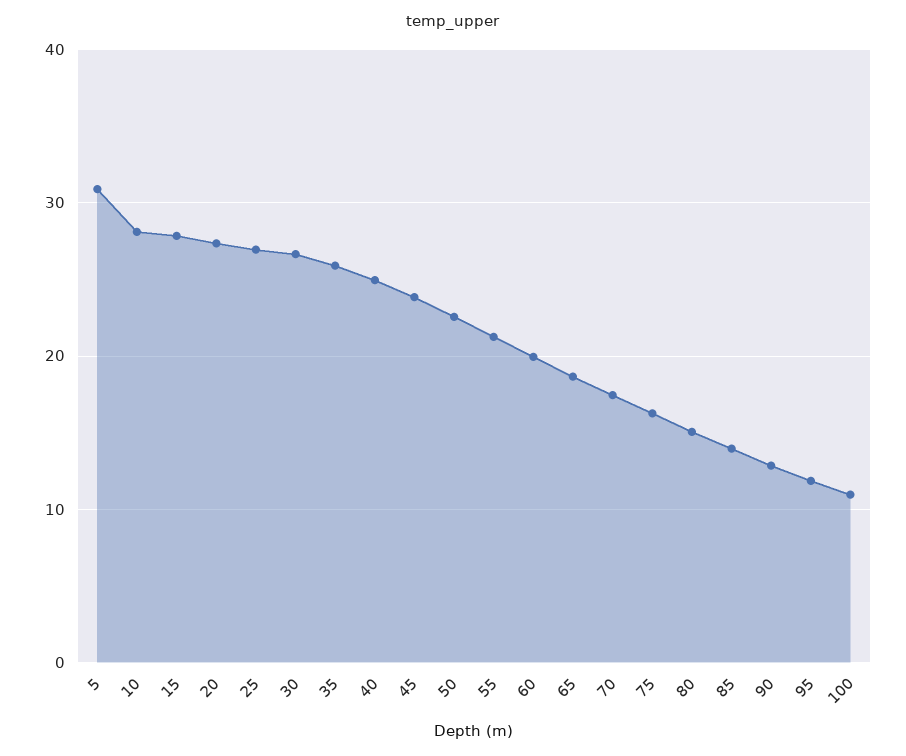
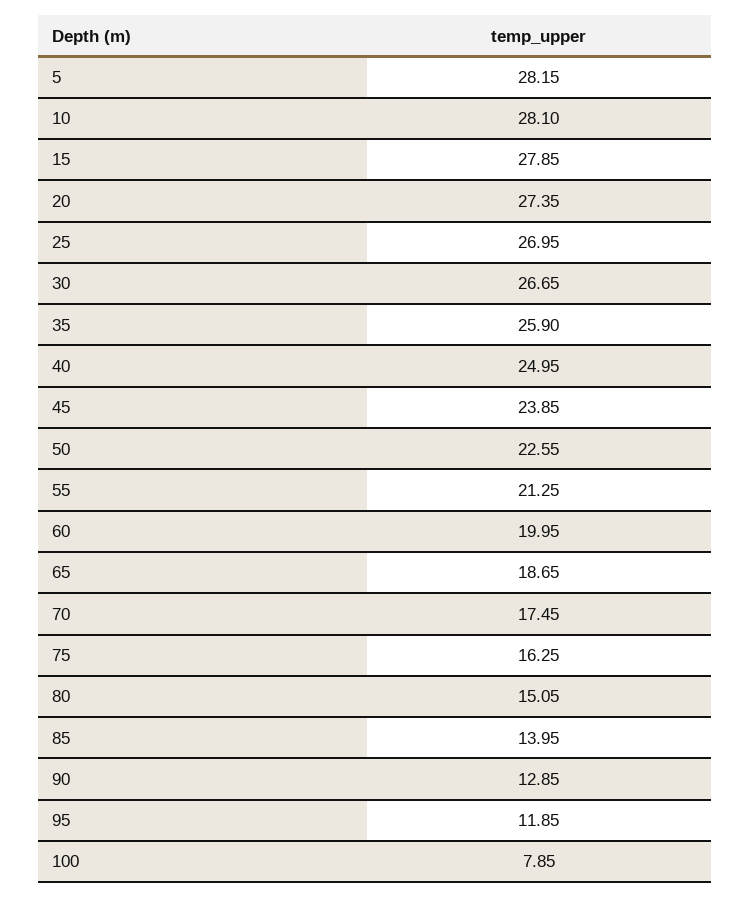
5: 31 -> 28.15
100: 11 -> 7.85

